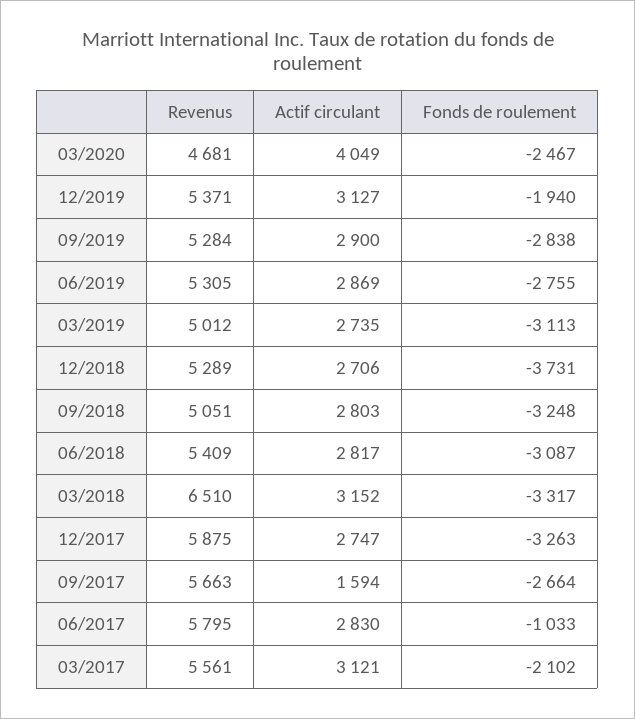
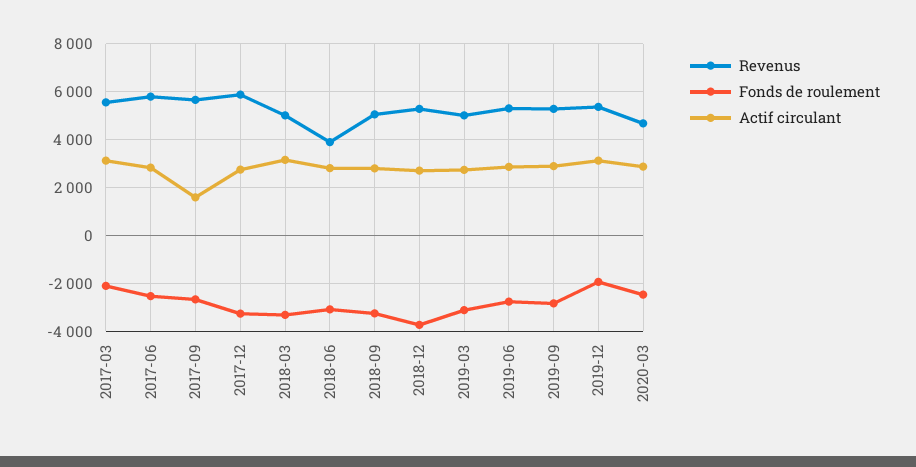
Actif circulant, 03/2020: 4049 -> 3000
Revenus, 06/2018: 5409 -> 4000
Revenus, 03/2018: 6510 -> 5000
Fonds de roulement, 06/2017: -1033 -> -2500

